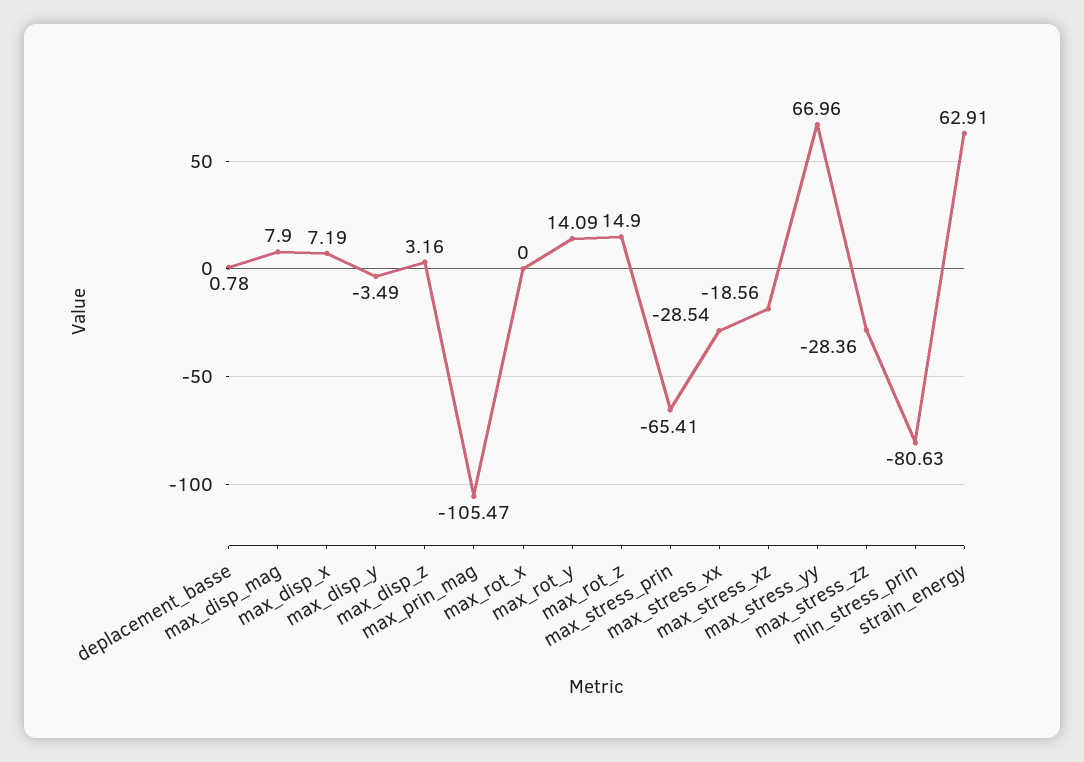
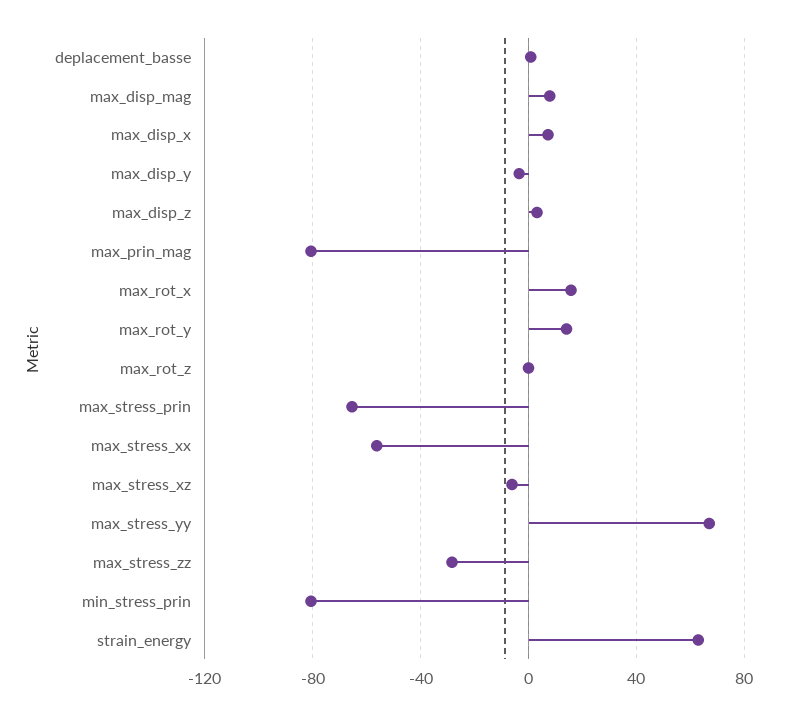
max_prin_mag: -105.47 -> -80
max_rot_x: 0 -> 15
max_rot_z: 14.9 -> 0
max_stress_xx: -28.54 -> -55
max_stress_xz: -18.56 -> -5

